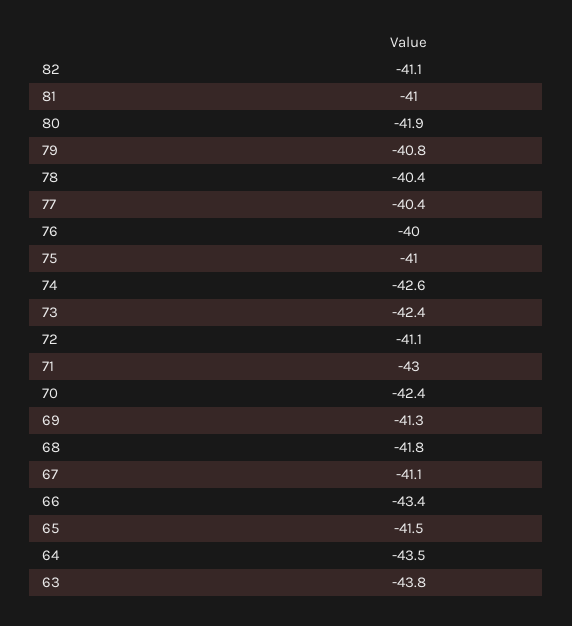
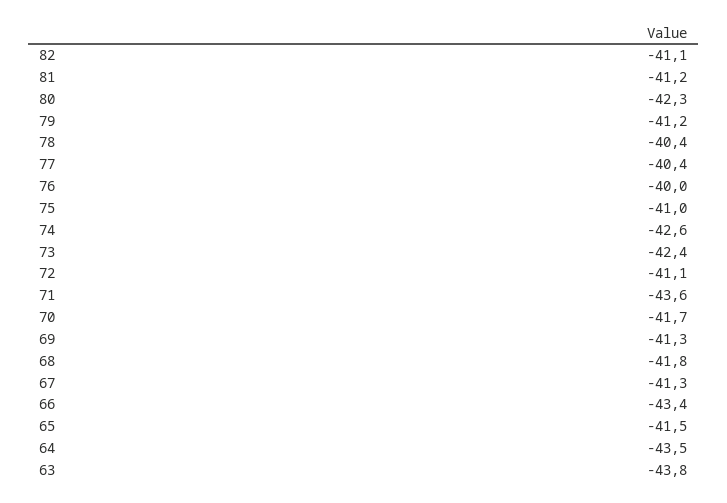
81: -41 -> -41.2
80: -41.9 -> -42.3
79: -40.8 -> -41.2
71: -43 -> -43.6
70: -42.4 -> -41.7
67: -41.1 -> -41.3

